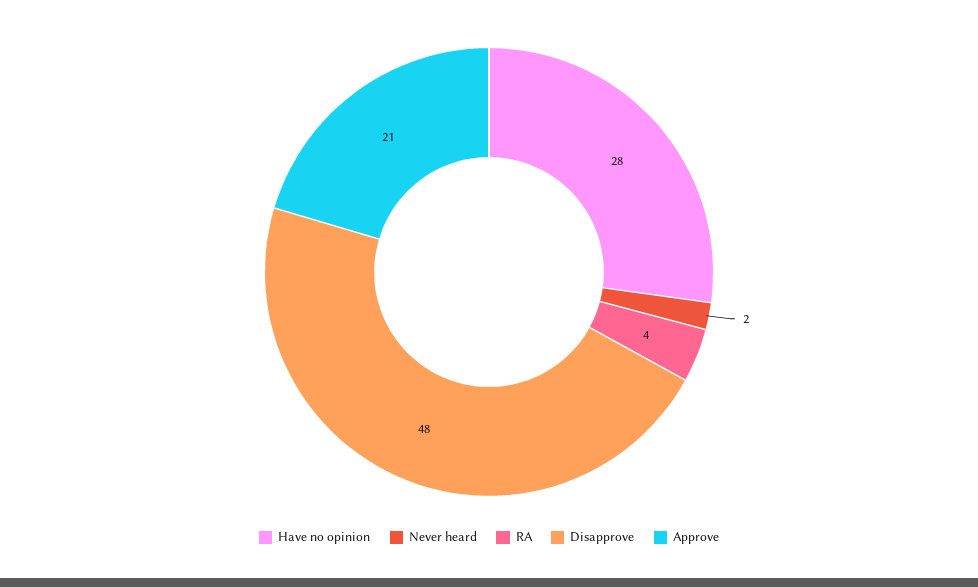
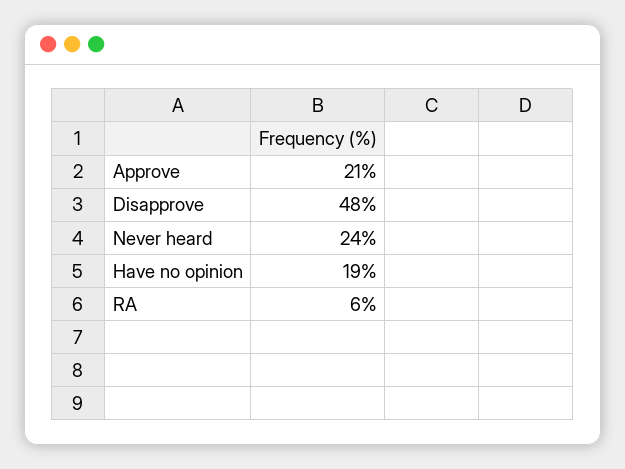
Have no opinion: 28 -> 19
Never heard: 2 -> 24
RA: 4 -> 6

